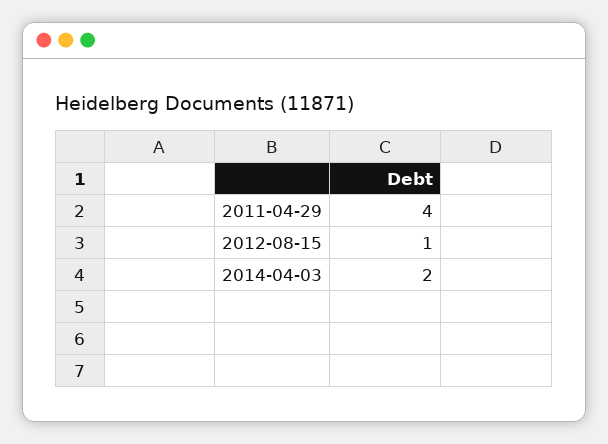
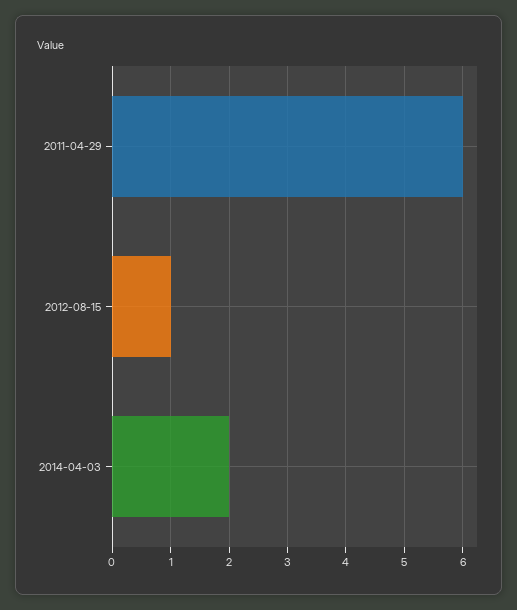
2011-04-29: 4 -> 6

